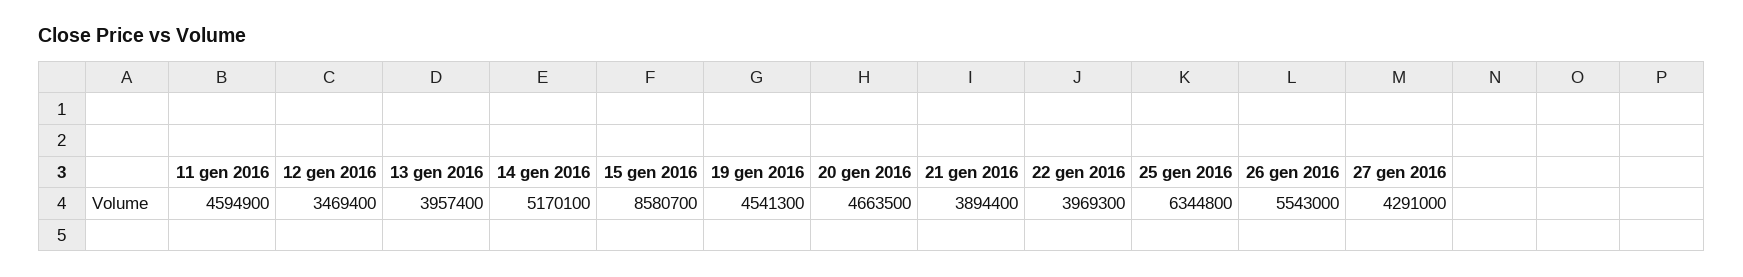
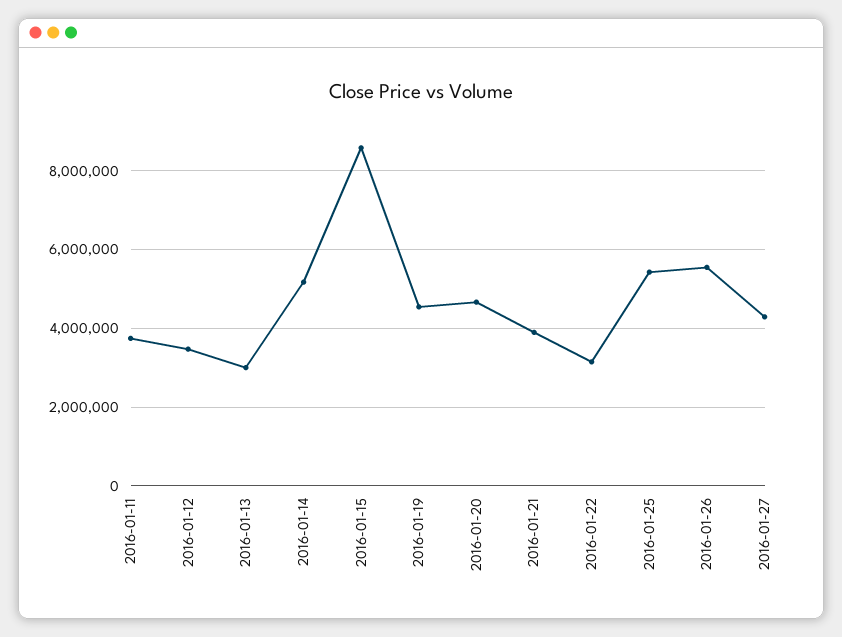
11 gen 2016: 4594900 -> 3800000
13 gen 2016: 3957400 -> 3000000
22 gen 2016: 3969300 -> 3200000
25 gen 2016: 6344800 -> 5400000

